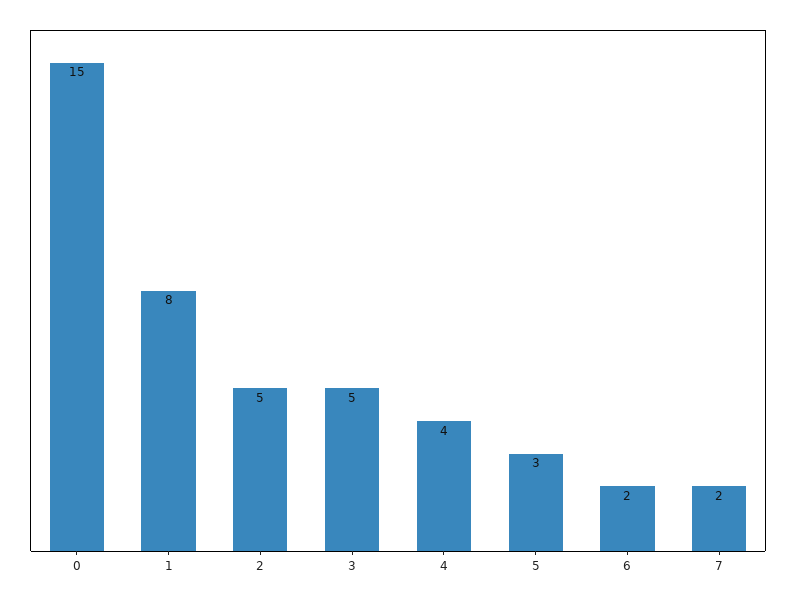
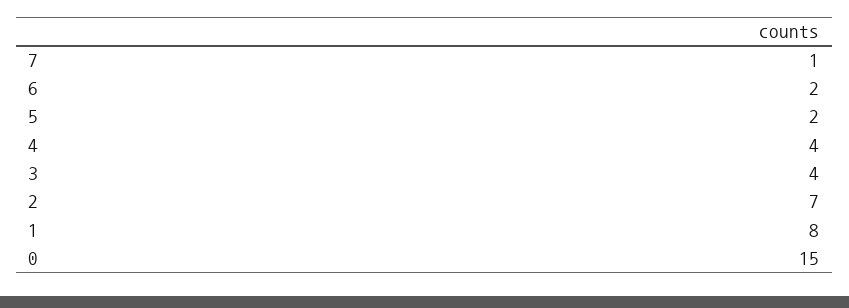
2: 5 -> 7
3: 5 -> 4
5: 3 -> 2
7: 2 -> 1

